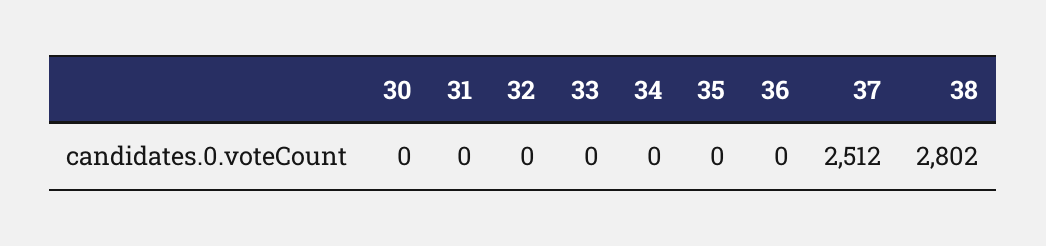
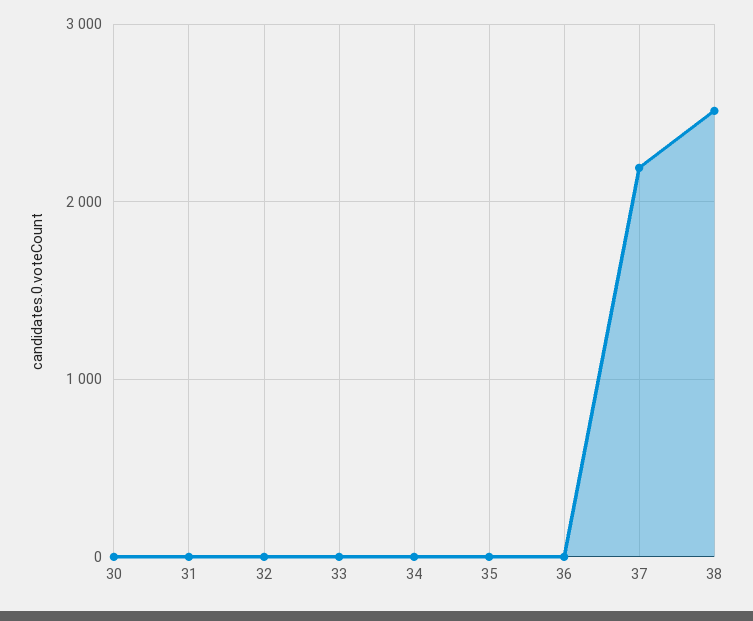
37: 2512 -> 2200
38: 2802 -> 2500

